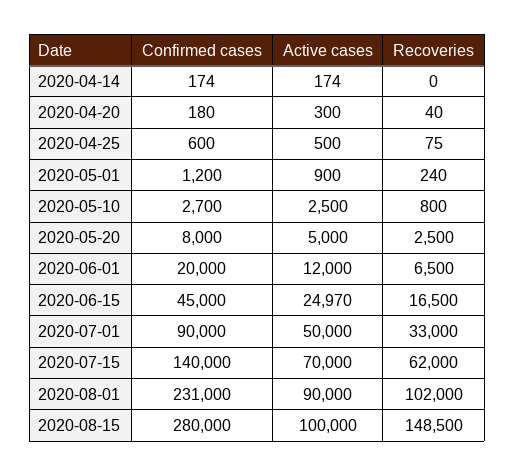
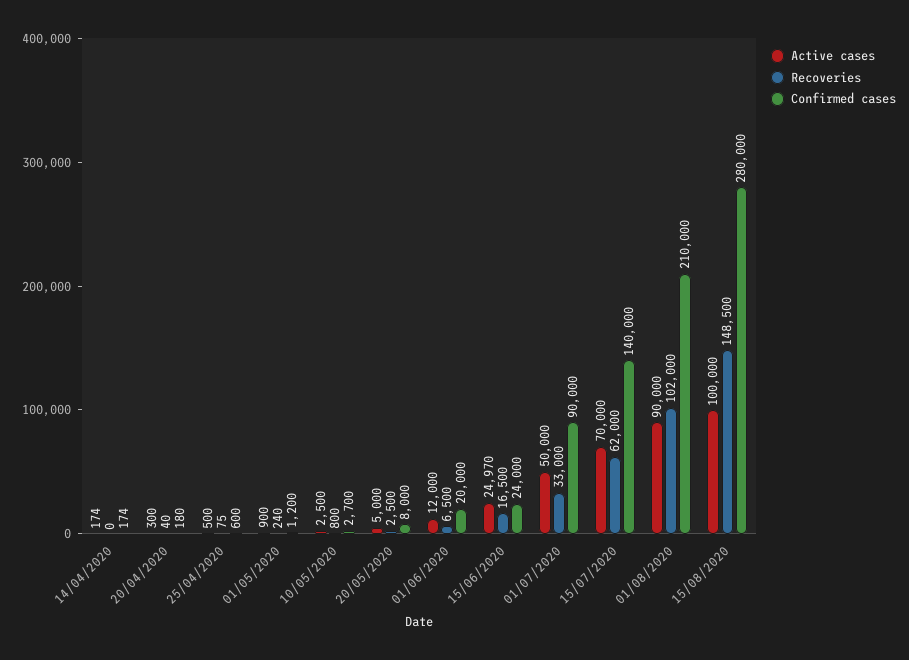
Confirmed cases, 2020-06-15: 45000 -> 24000
Confirmed cases, 2020-08-01: 231000 -> 210000

